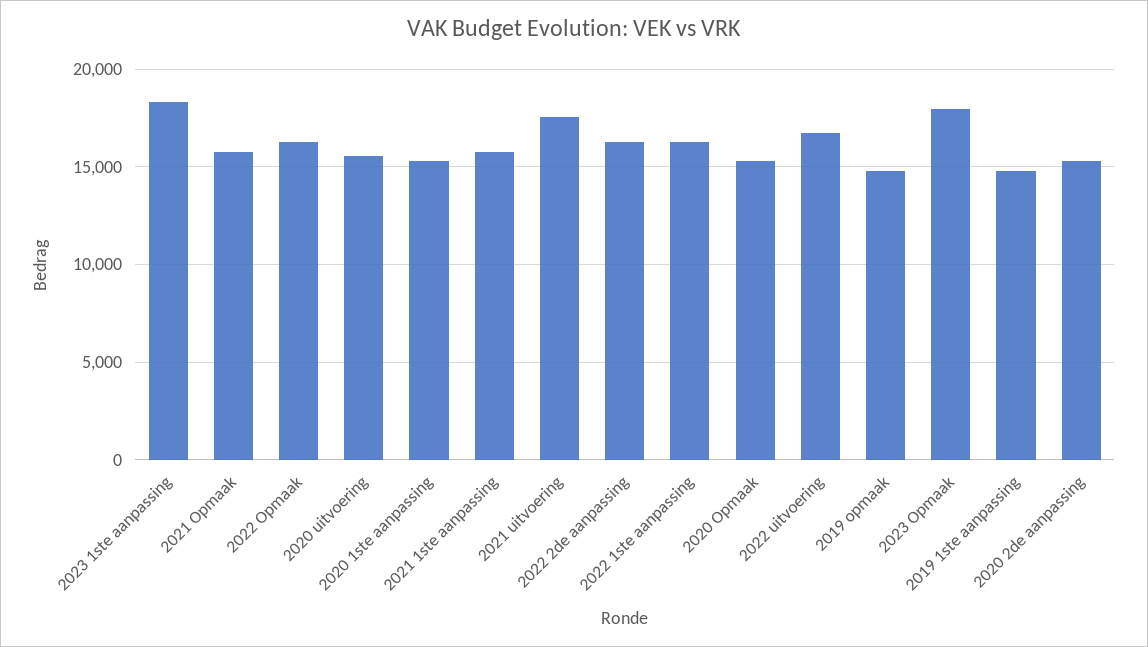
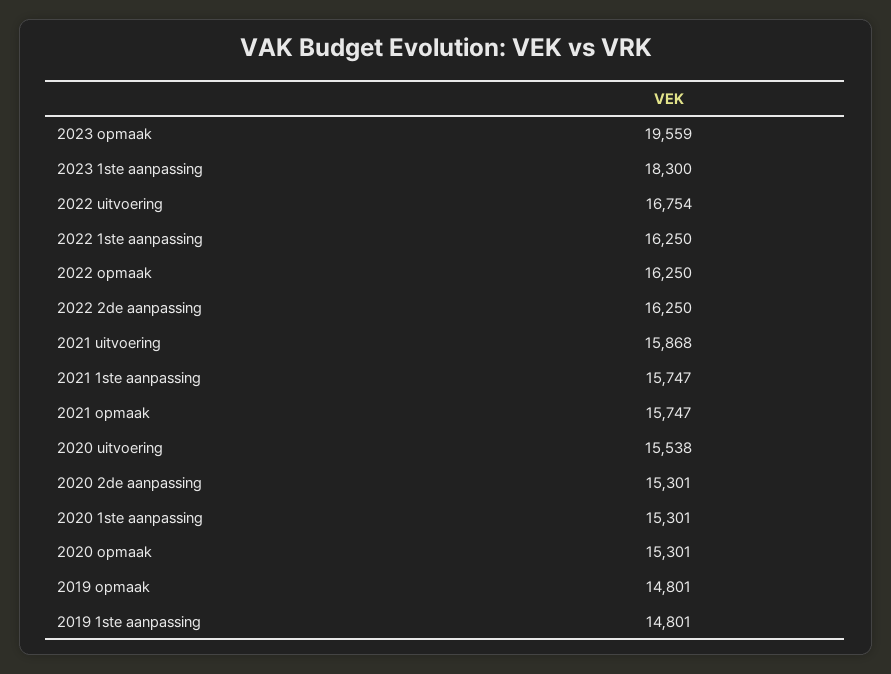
2021 uitvoering: 17500 -> 15868
2023 Opmaak: 18000 -> 19559

